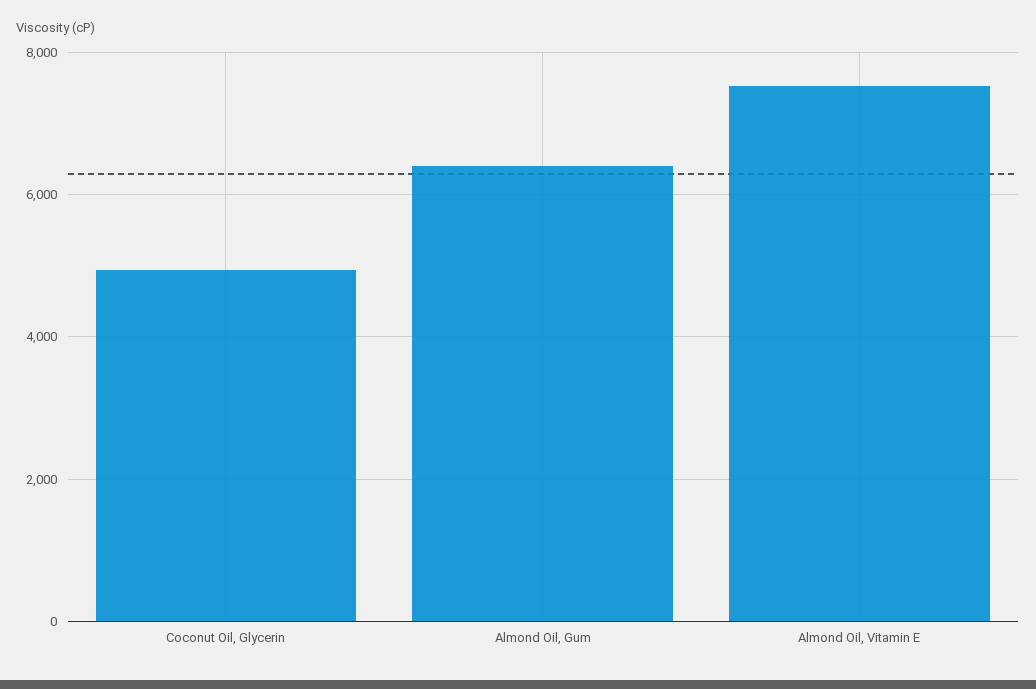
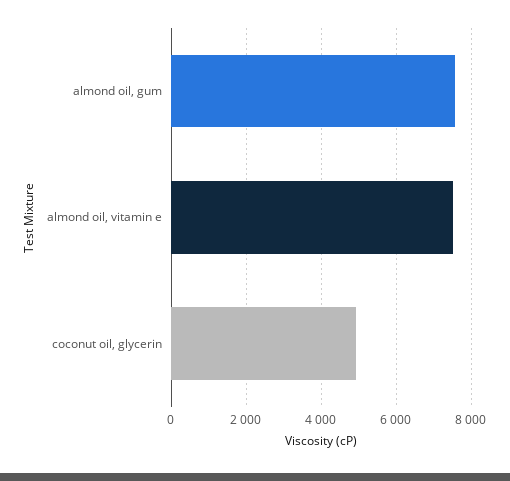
Almond Oil, Gum: 6400 -> 7600

